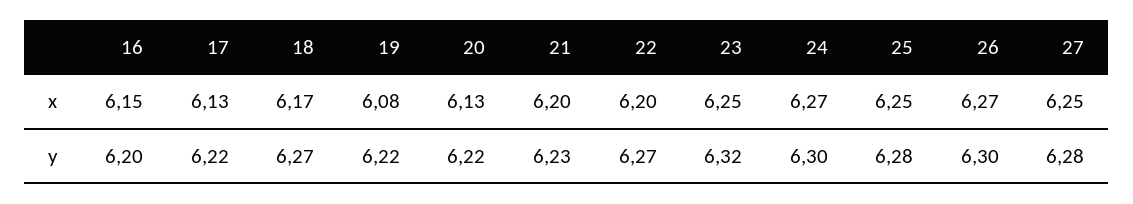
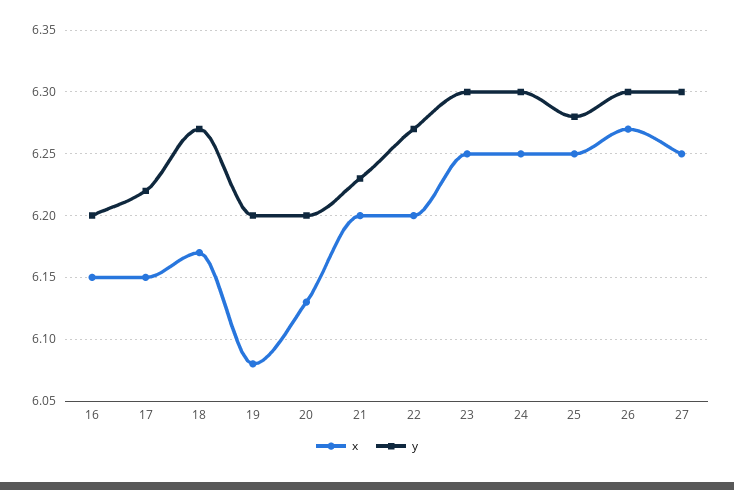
x, 17: 6.13 -> 6.15
x, 24: 6.27 -> 6.25
y, 19: 6.22 -> 6.2
y, 20: 6.22 -> 6.2
y, 23: 6.32 -> 6.3
y, 27: 6.28 -> 6.3

